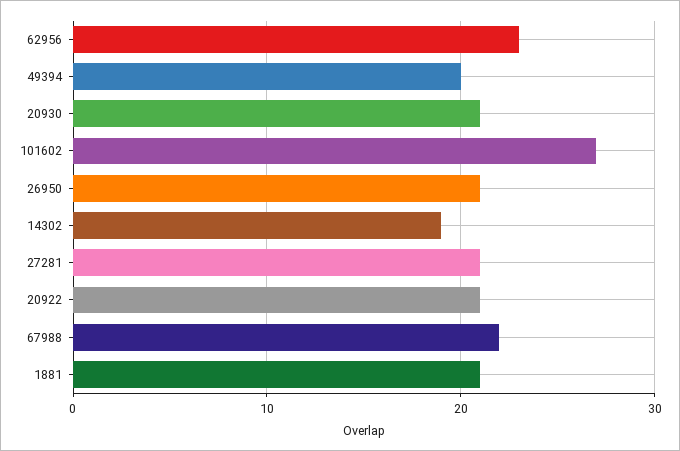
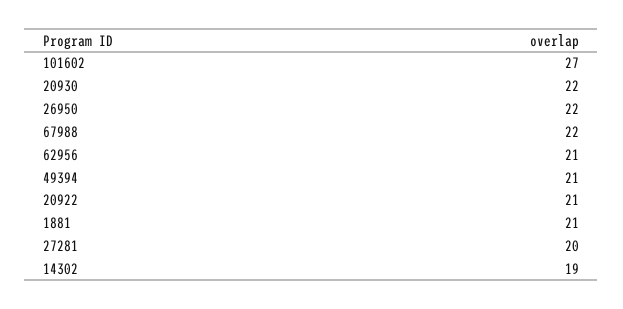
62956: 23 -> 21
49394: 20 -> 21
20930: 21 -> 22
26950: 21 -> 22
27281: 21 -> 20

